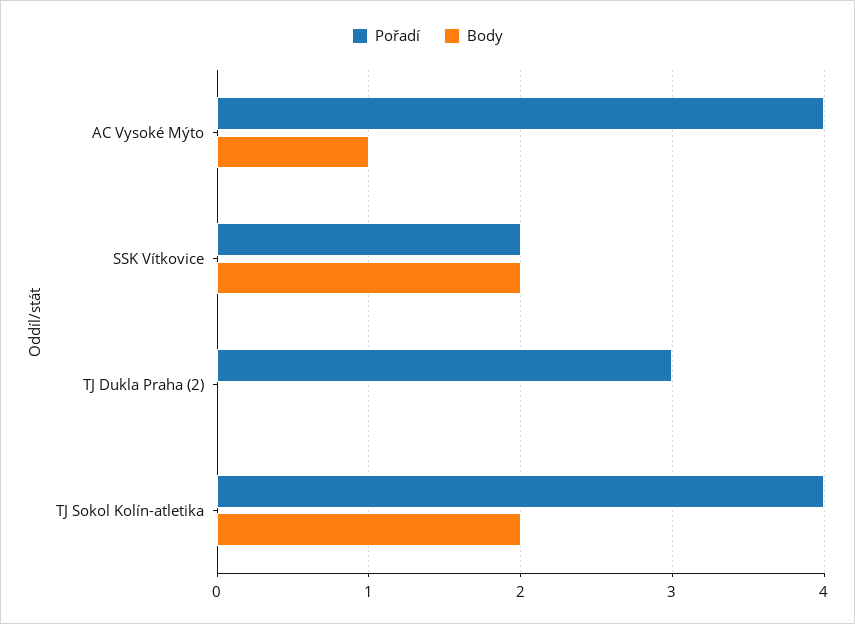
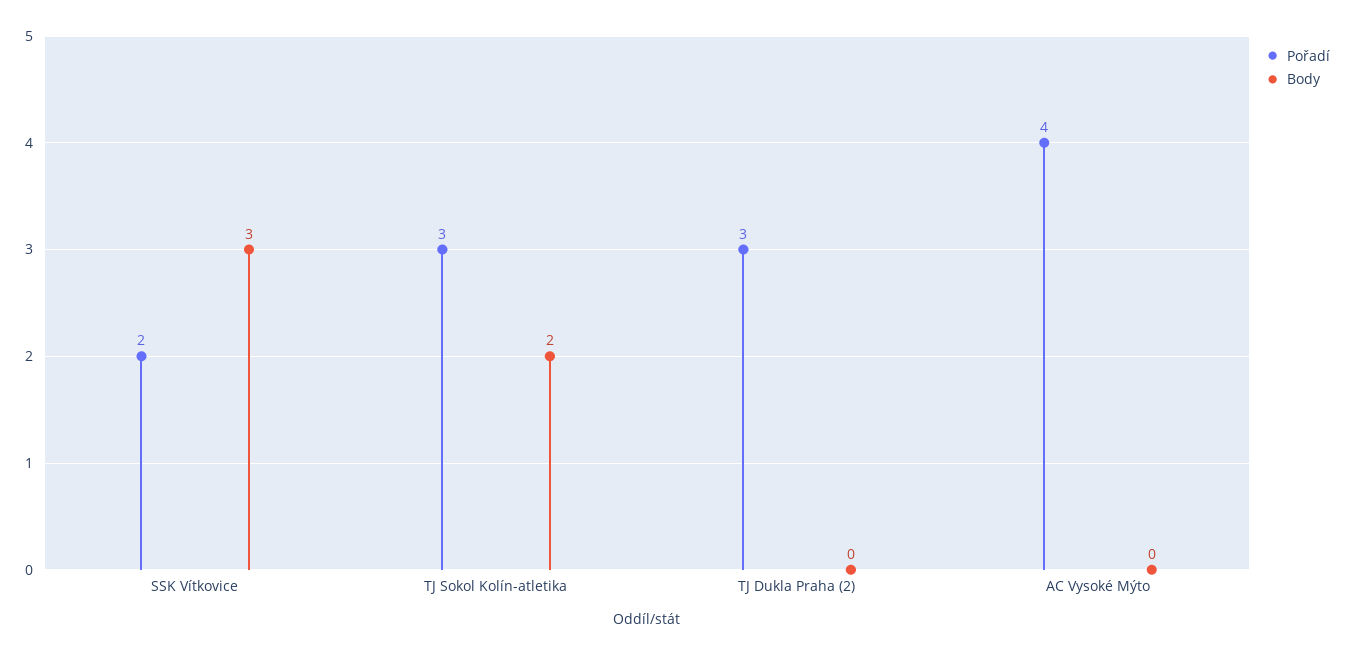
Body, AC Vysoké Mýto: 1 -> 0
Body, SSK Vítkovice: 2 -> 3
Pořadí, TJ Sokol Kolín-atletika: 4 -> 3

